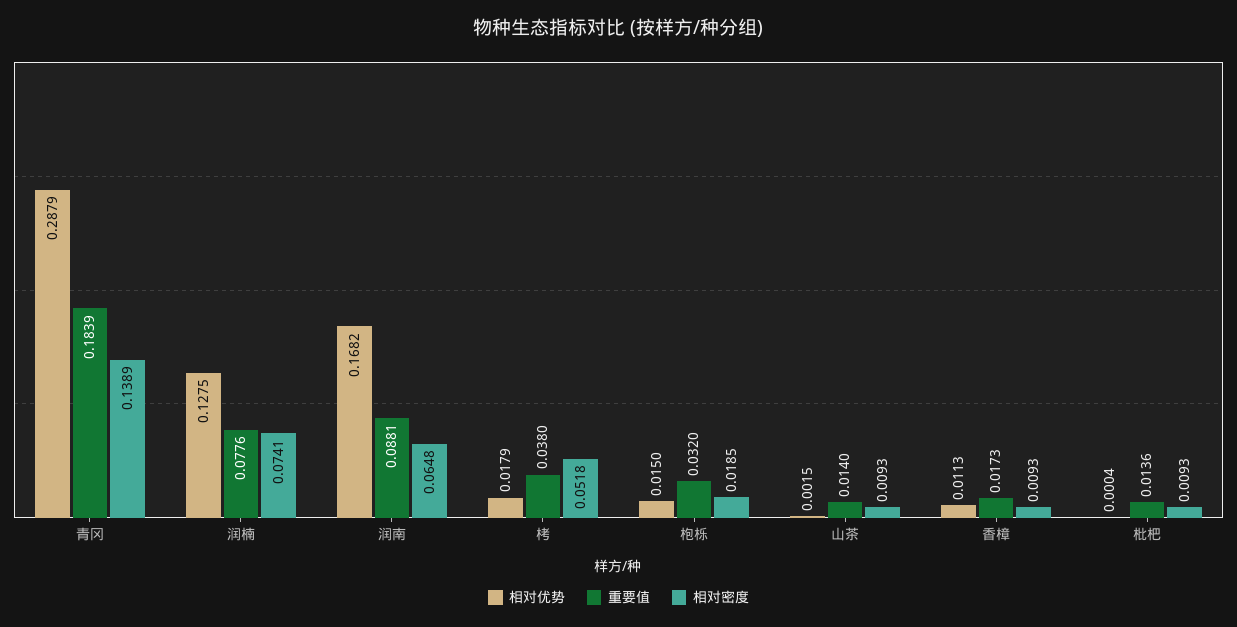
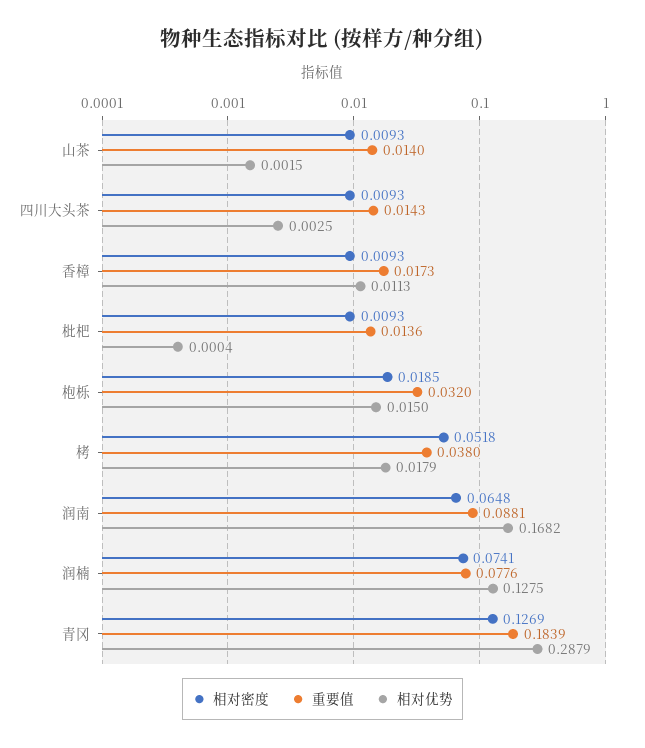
相对密度, 青冈: 0.1389 -> 0.1269
相对密度, 四川大头茶: none -> 0.0093
重要值, 四川大头茶: none -> 0.0143
相对优势, 四川大头茶: none -> 0.0025

